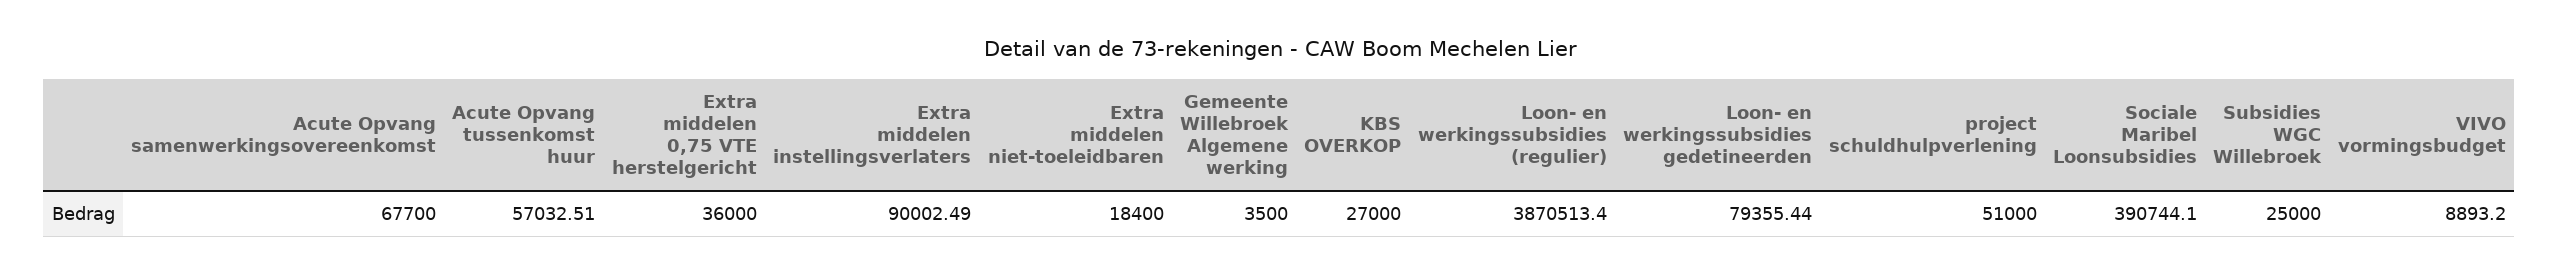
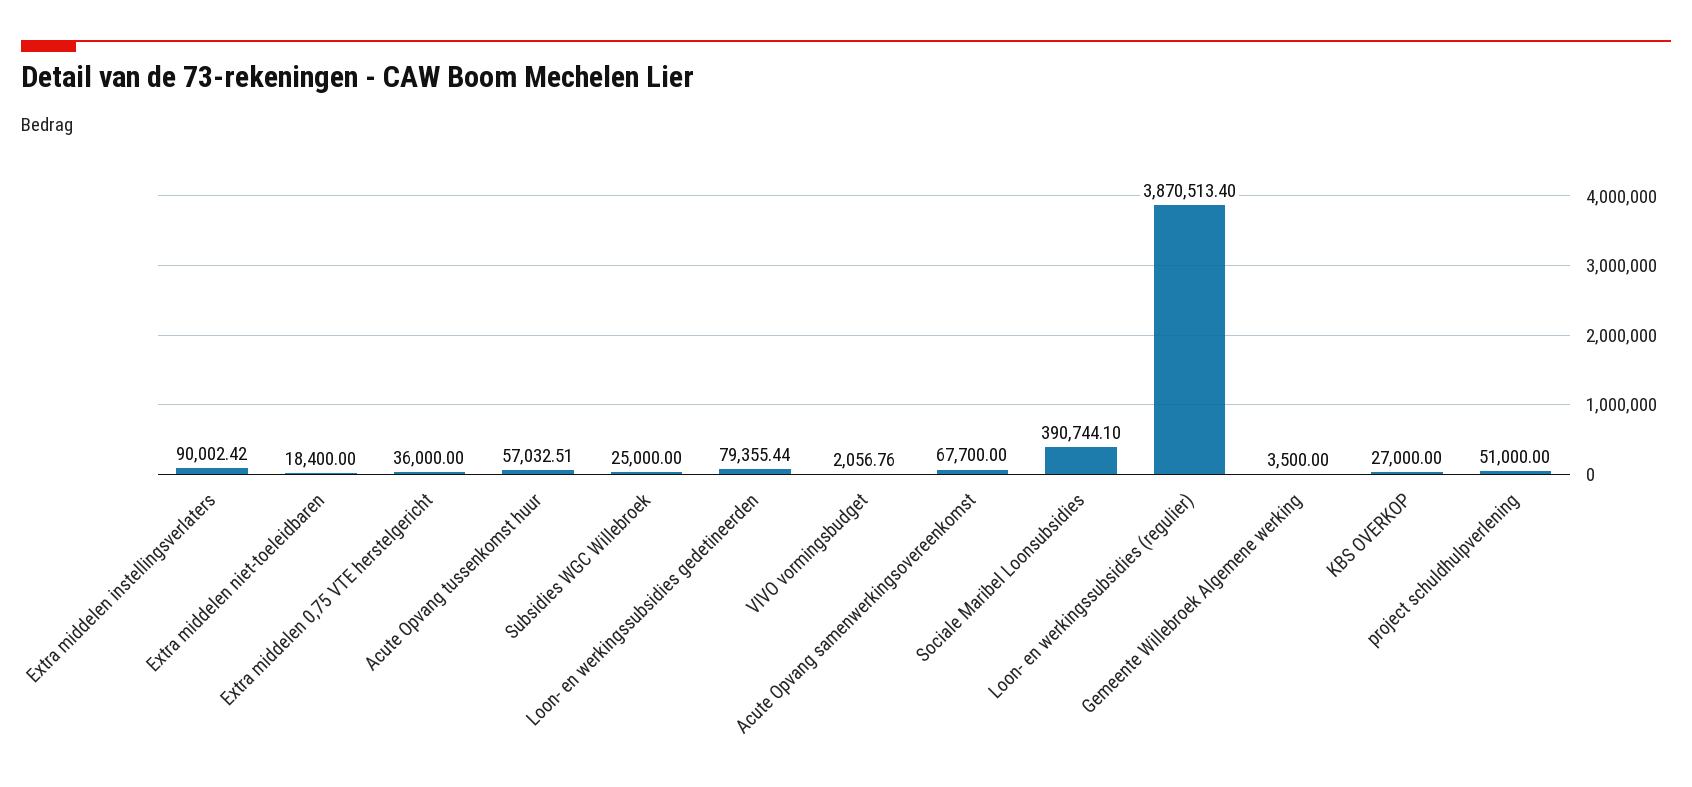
Extra middelen instellingsverlaters: 90002.49 -> 90002.42
VIVO vormingsbudget: 8893.2 -> 2056.76

